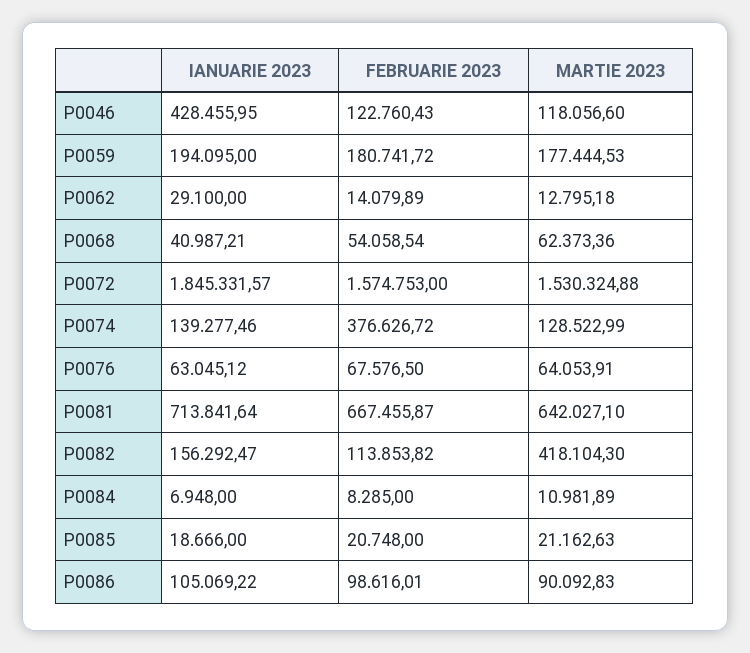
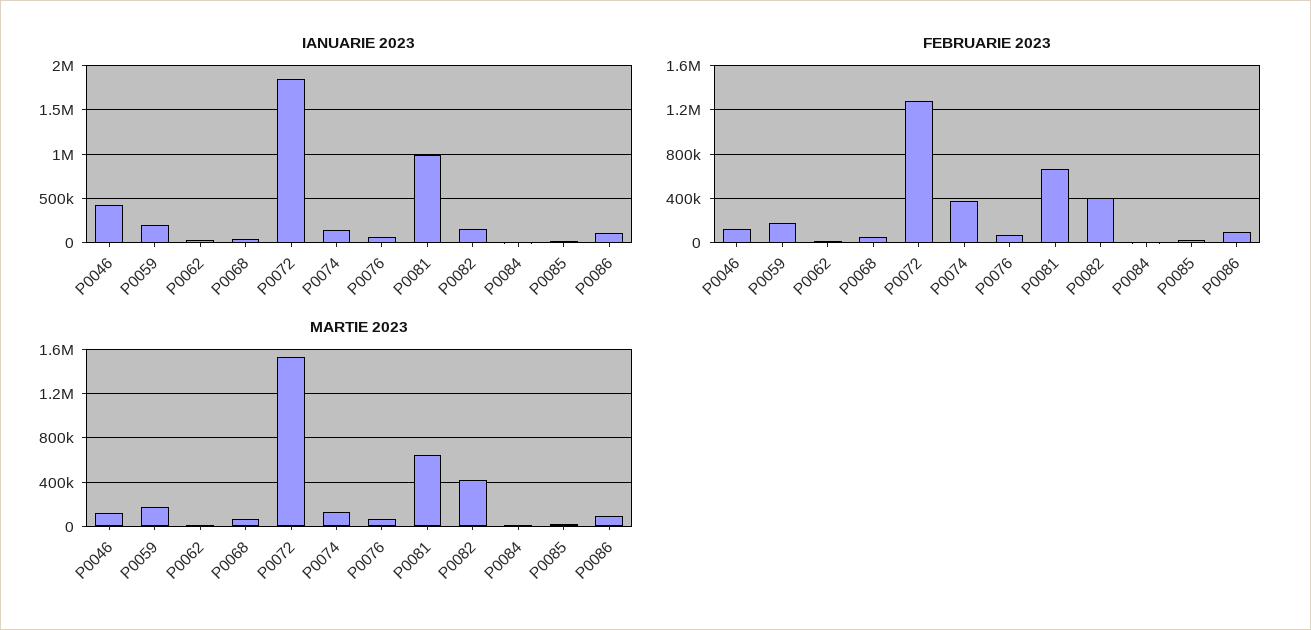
FEBRUARIE 2023, P0072: 1574753 -> 1300000
IANUARIE 2023, P0081: 713841.64 -> 1000000
FEBRUARIE 2023, P0082: 113853.82 -> 400000

